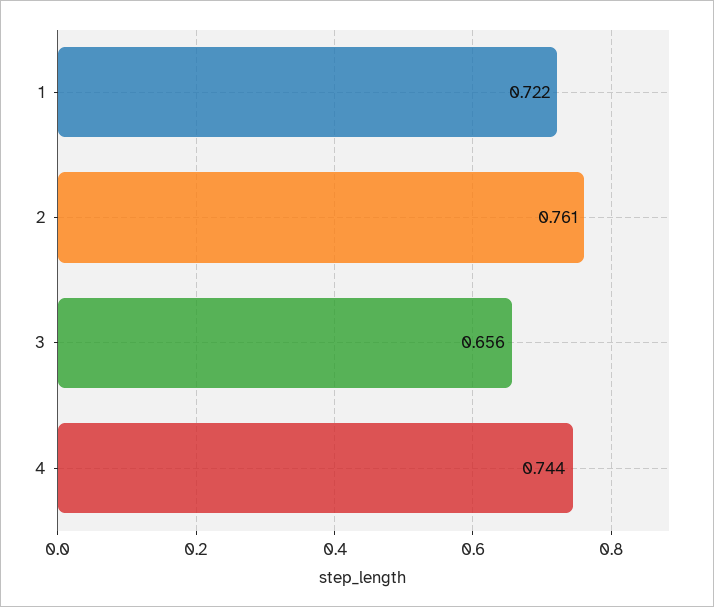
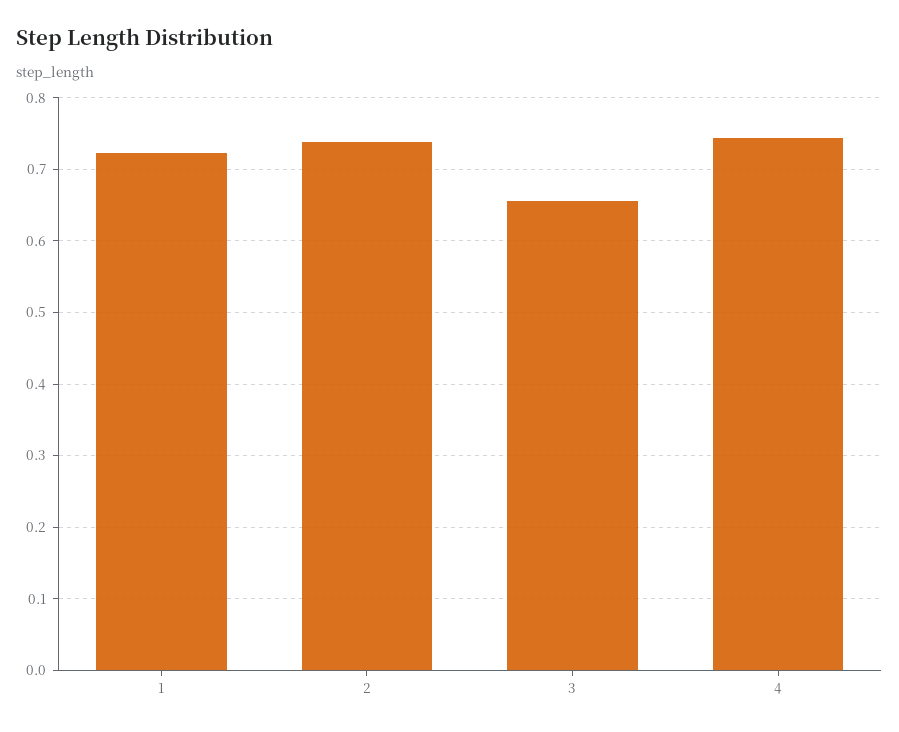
2: 0.761 -> 0.74

